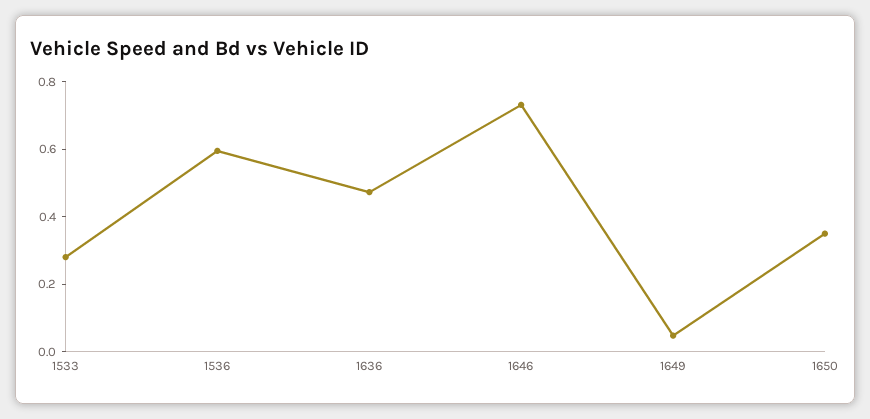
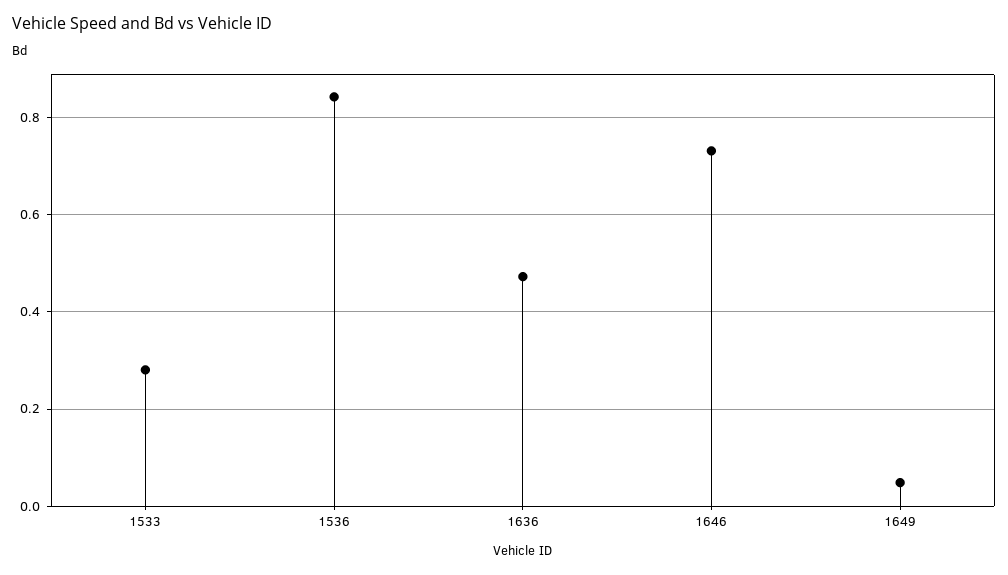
1536: 0.6 -> 0.84
1650: 0.35 -> none

